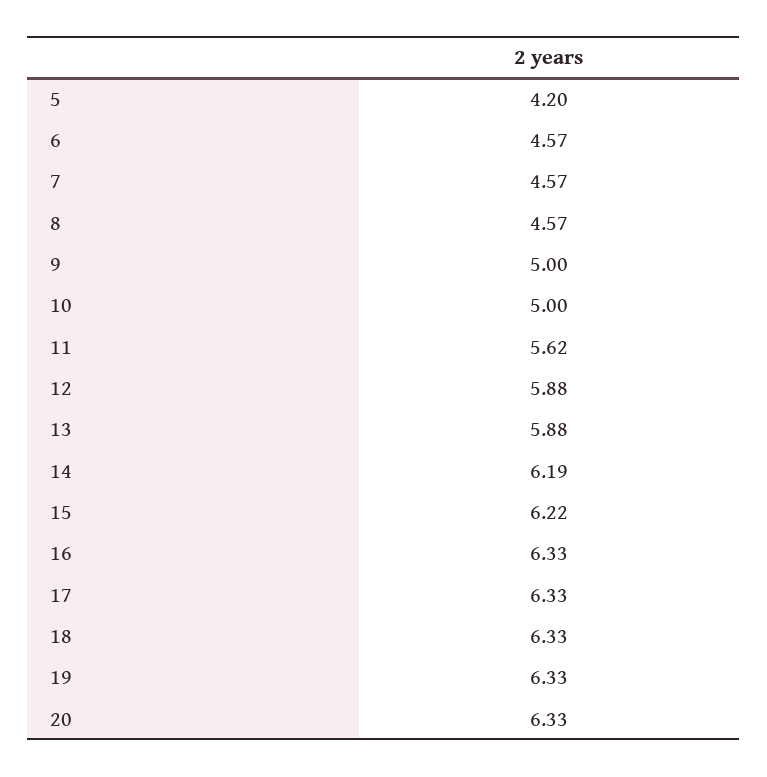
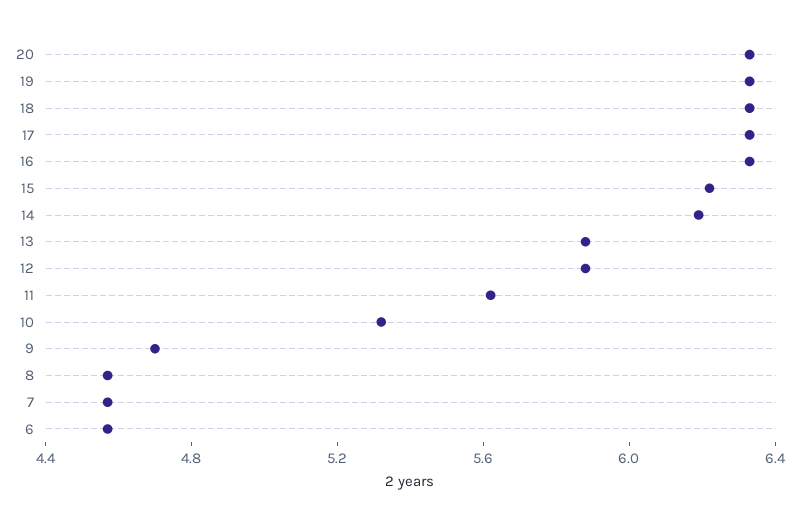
5: 4.2 -> none
9: 5 -> 4.7
10: 5 -> 5.3

